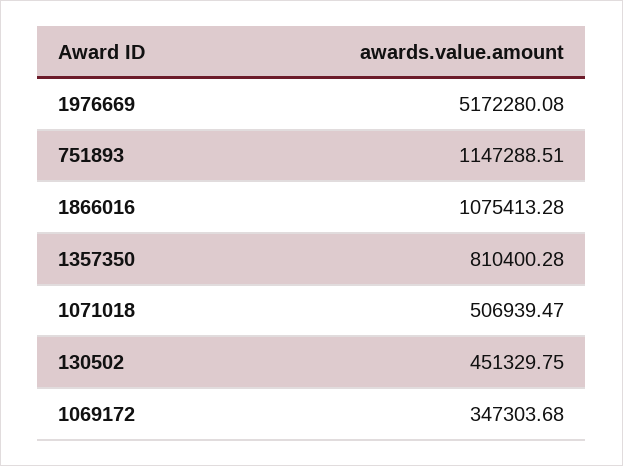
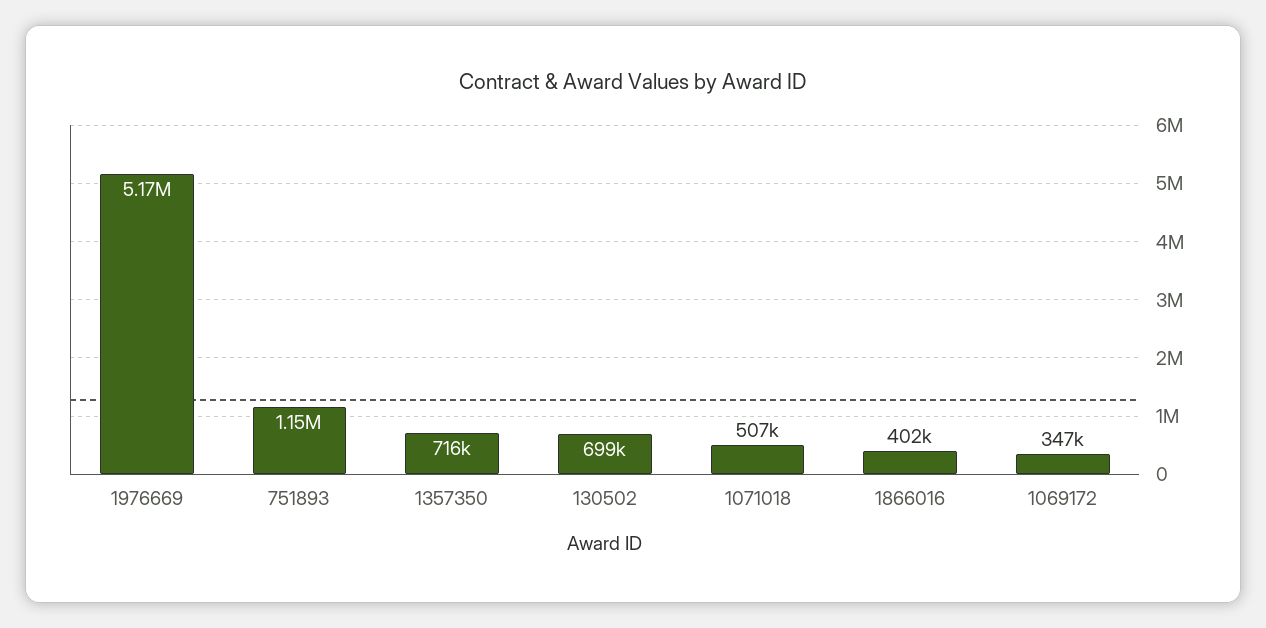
1866016: 1075413.28 -> 402000
1357350: 810400.28 -> 716000
130502: 451329.75 -> 699000

